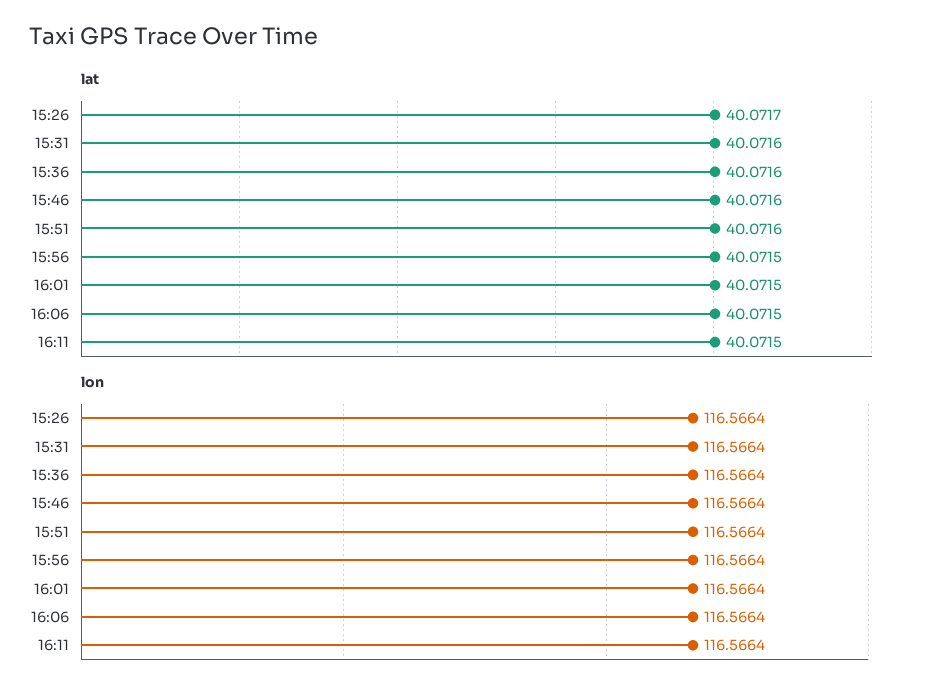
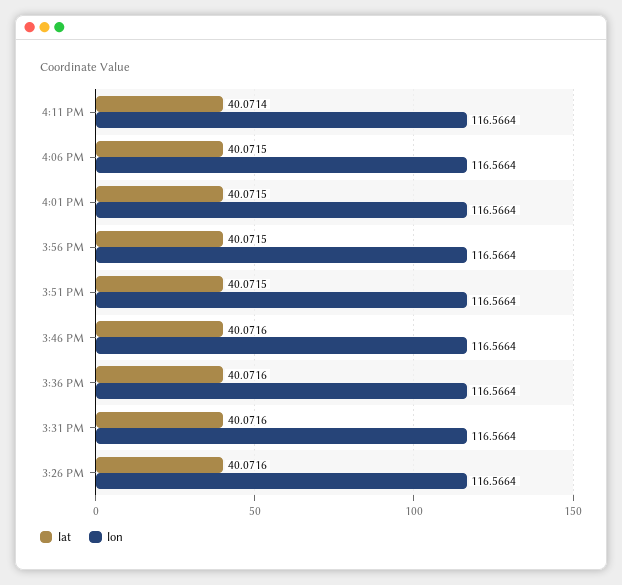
lat, 15:26: 40.0717 -> 40.0716
lat, 15:51: 40.0716 -> 40.0715
lat, 16:11: 40.0715 -> 40.0714

